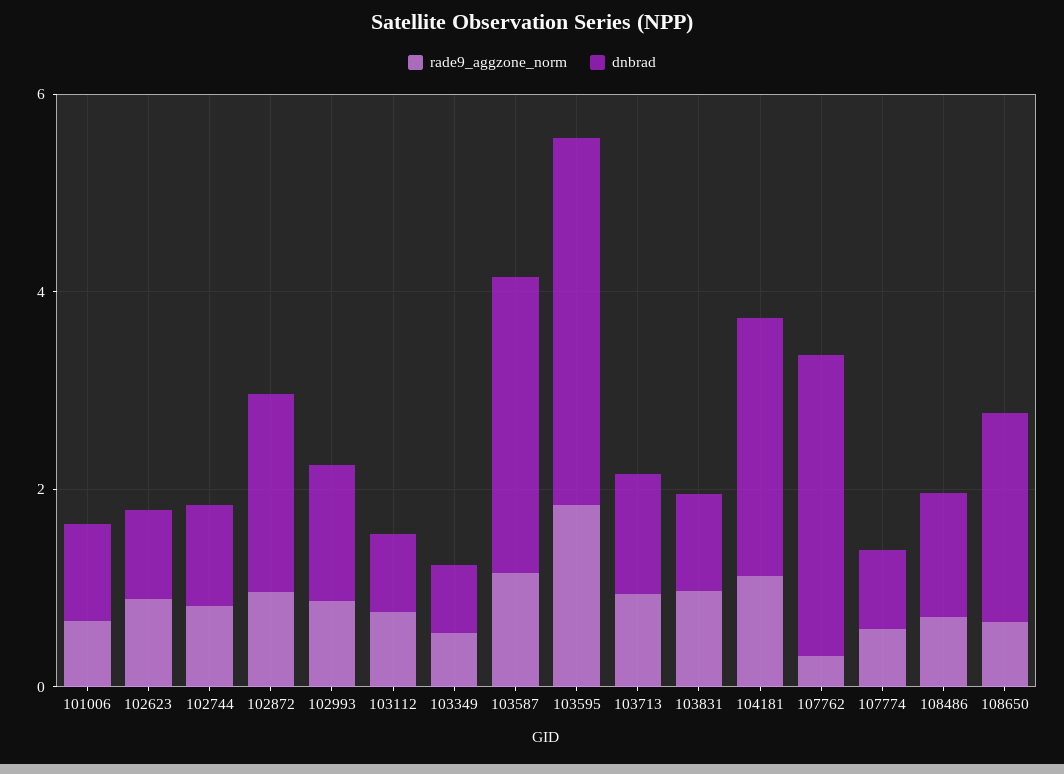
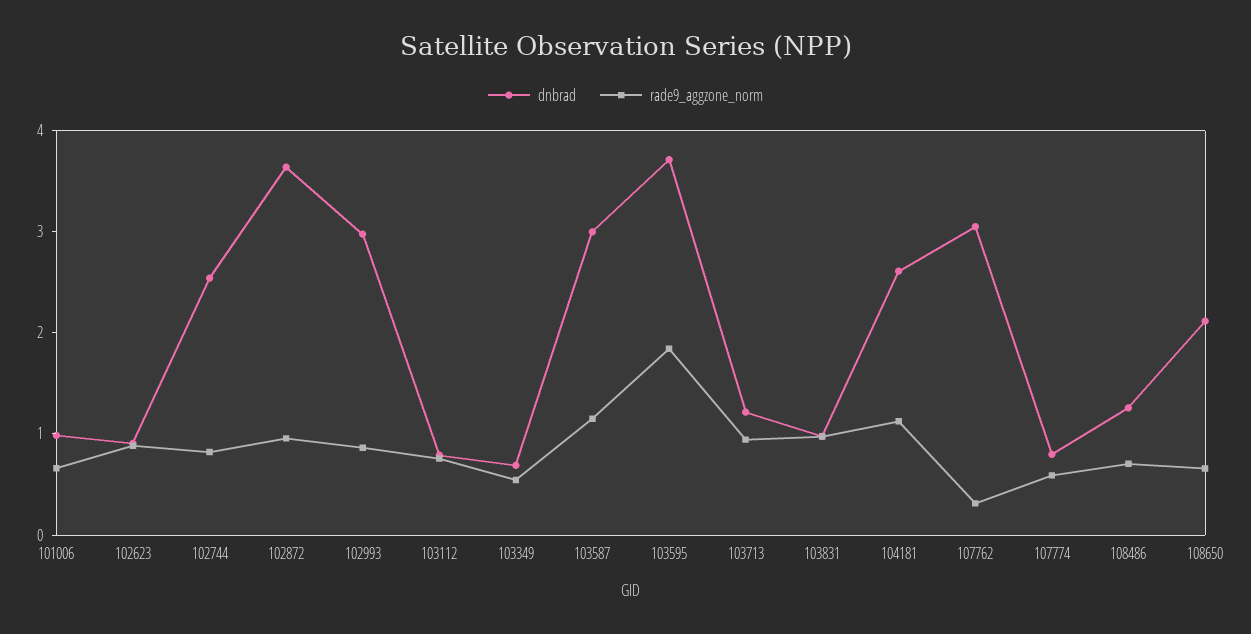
dnbrad, 102744: 1 -> 2.6
dnbrad, 102872: 2 -> 3.6
dnbrad, 102993: 1.5 -> 3

